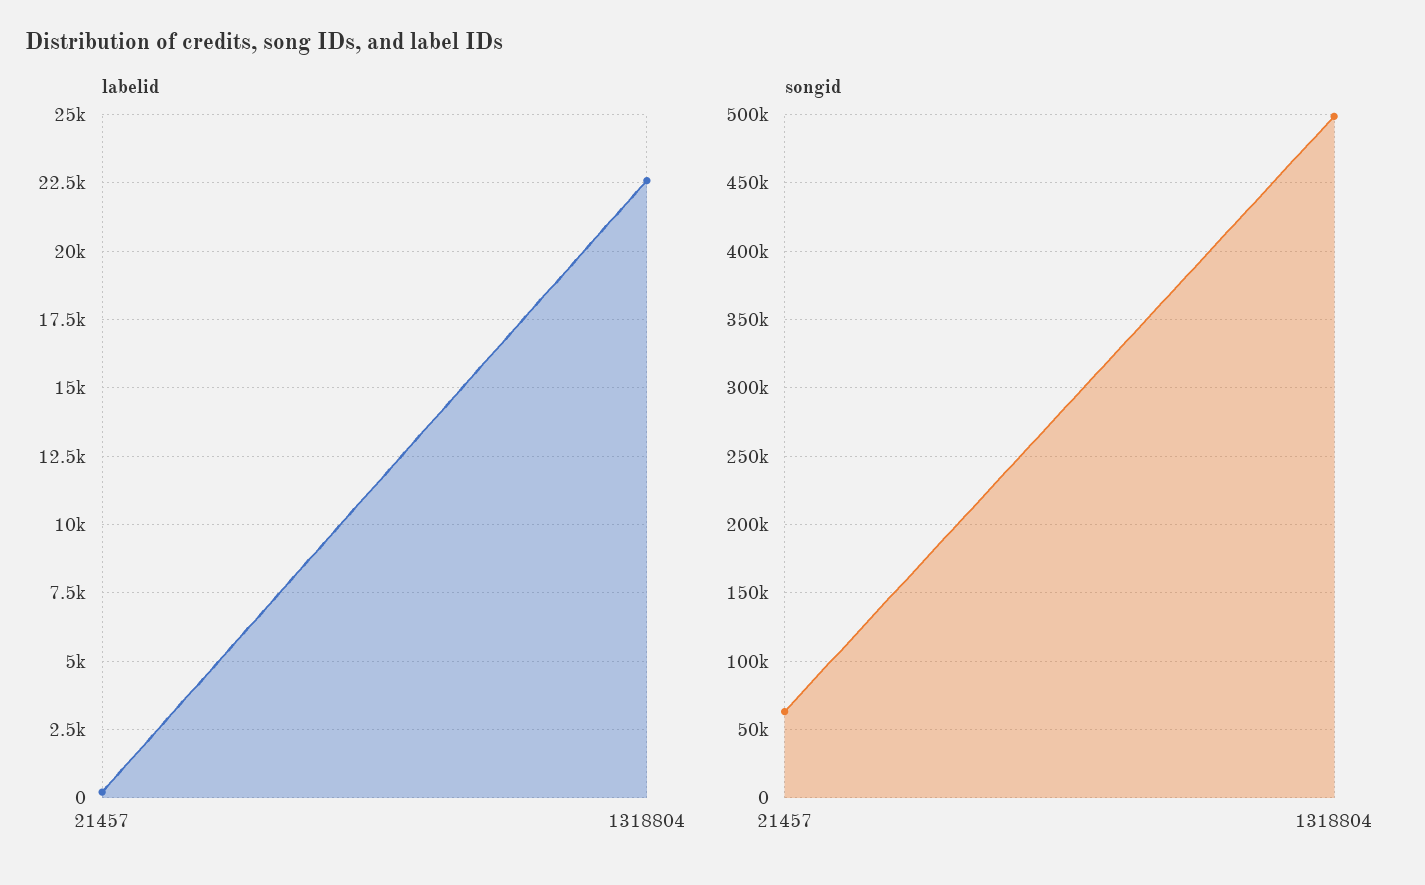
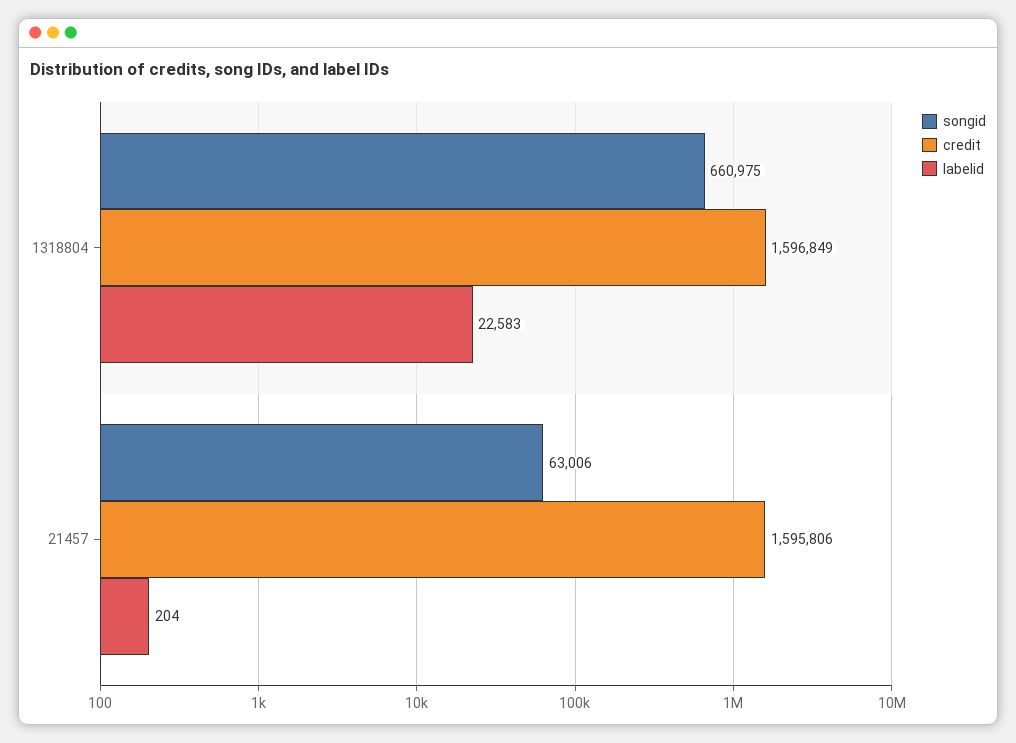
songid, 1318804: 500000 -> 660975
credit, 1318804: none -> 1596849
credit, 21457: none -> 1595806

